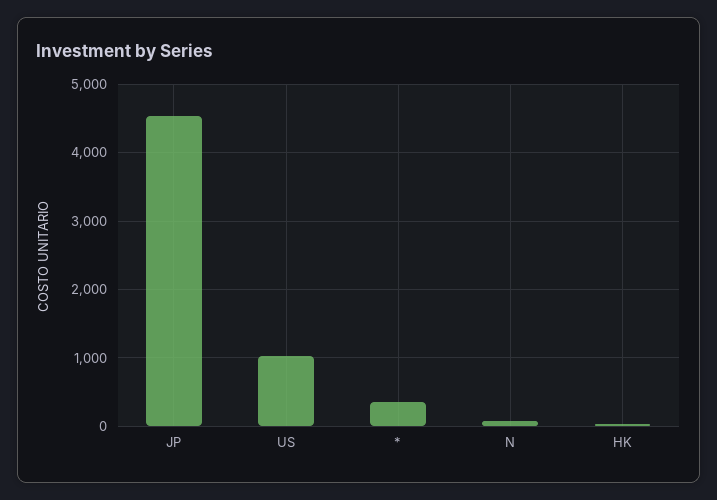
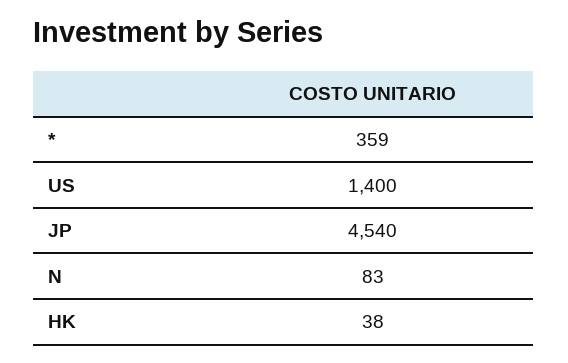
US: 1000 -> 1400

